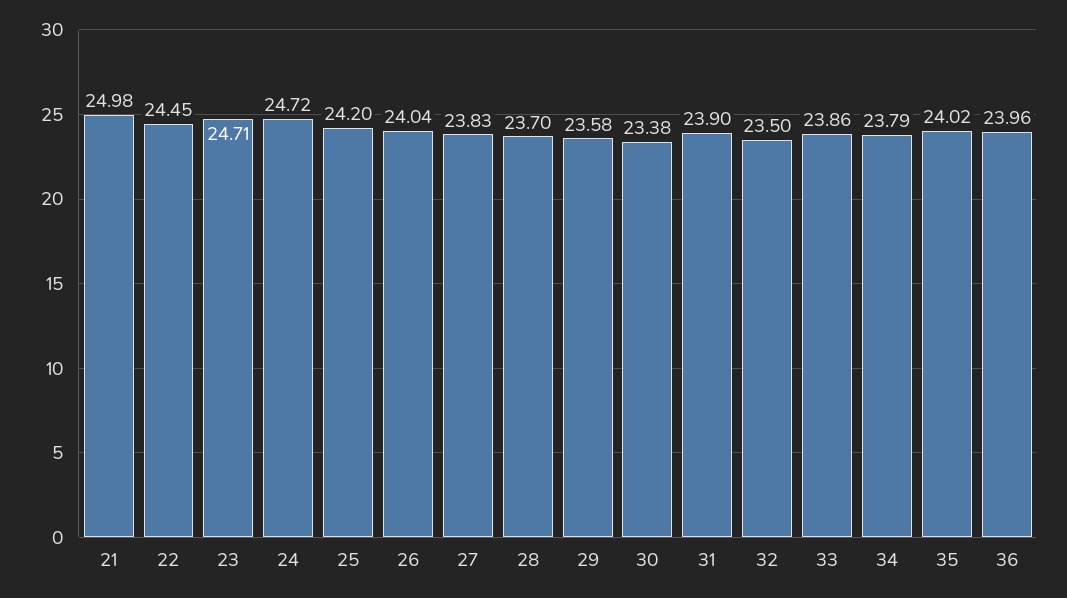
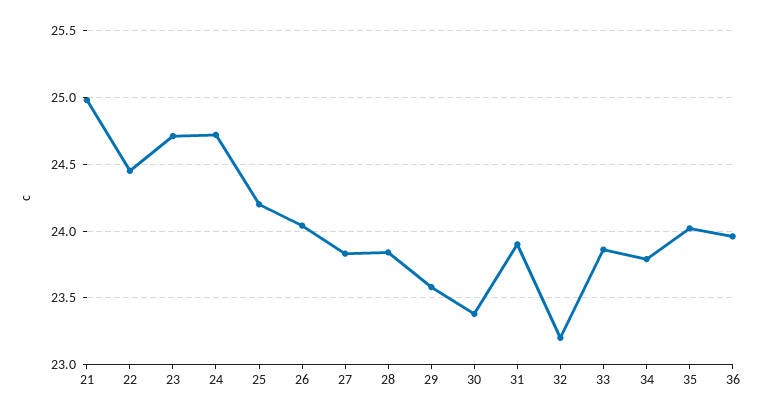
28: 23.7 -> 23.85
32: 23.5 -> 23.2

